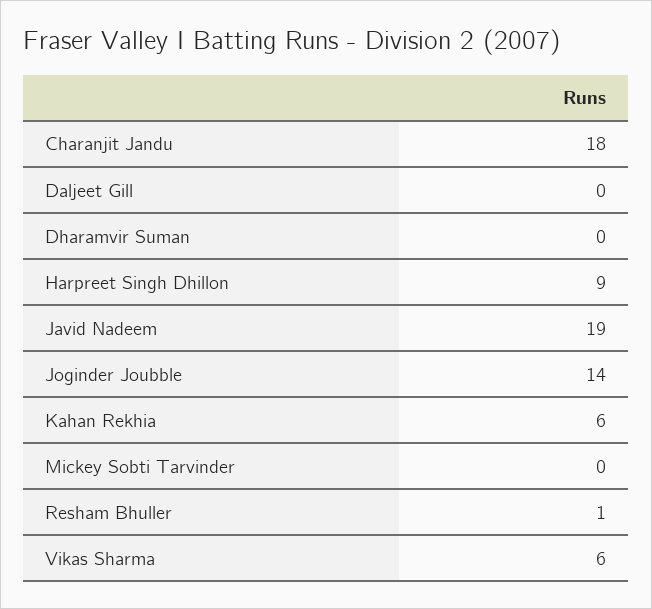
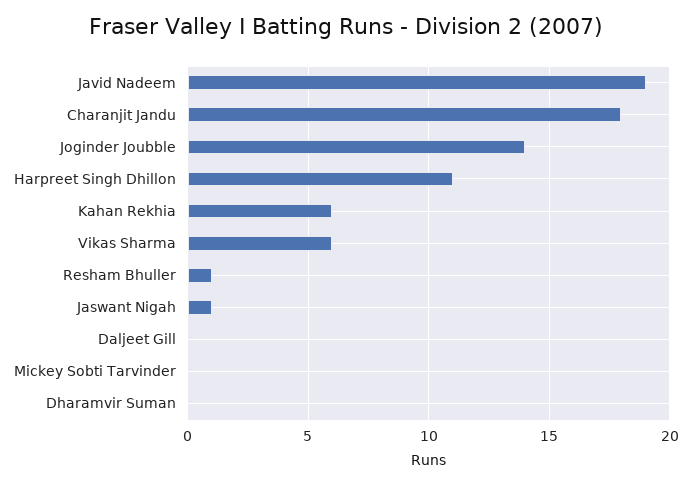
Harpreet Singh Dhillon: 9 -> 11
Jaswant Nigah: none -> 1

